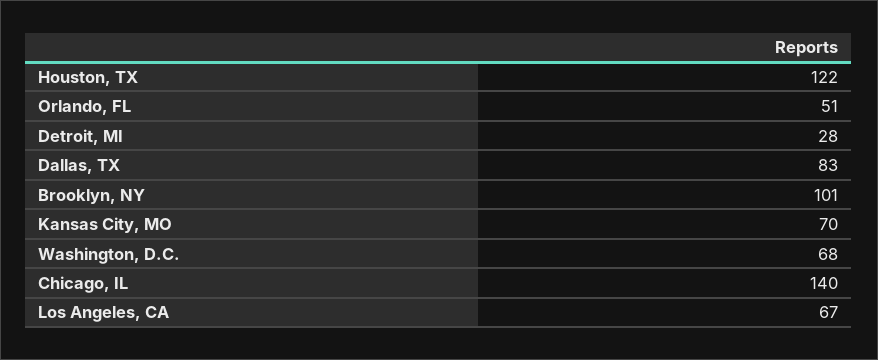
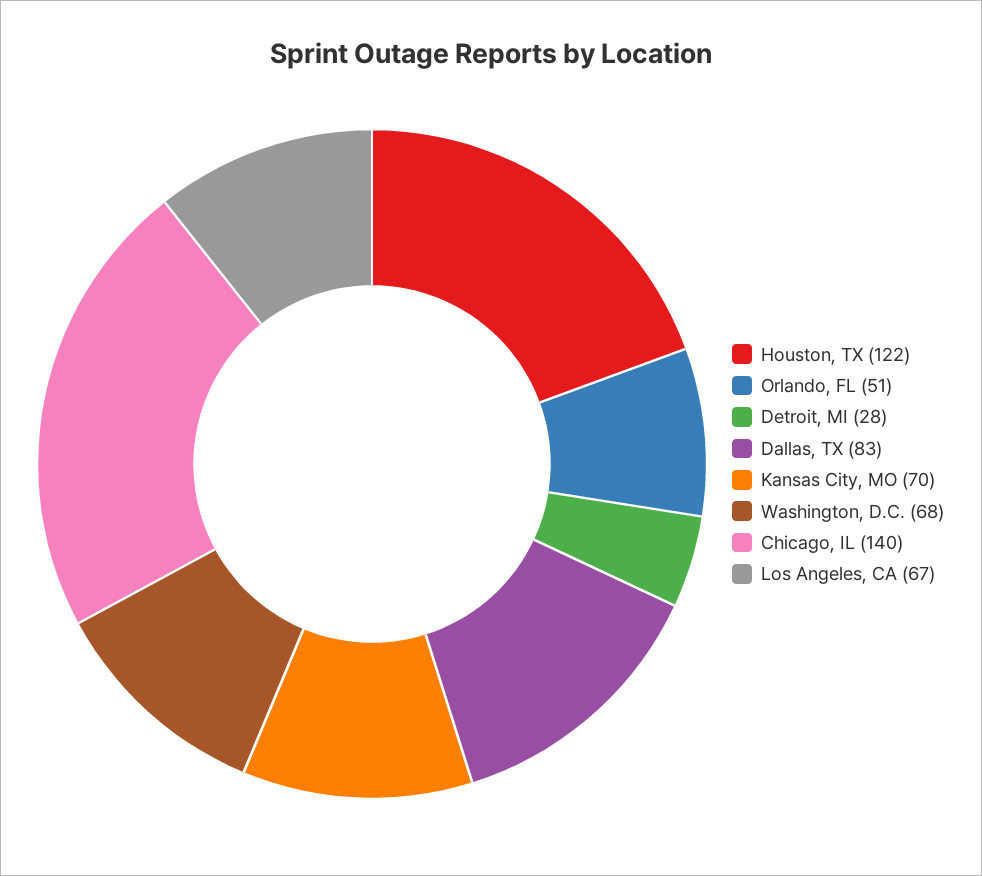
Brooklyn, NY: 101 -> none

